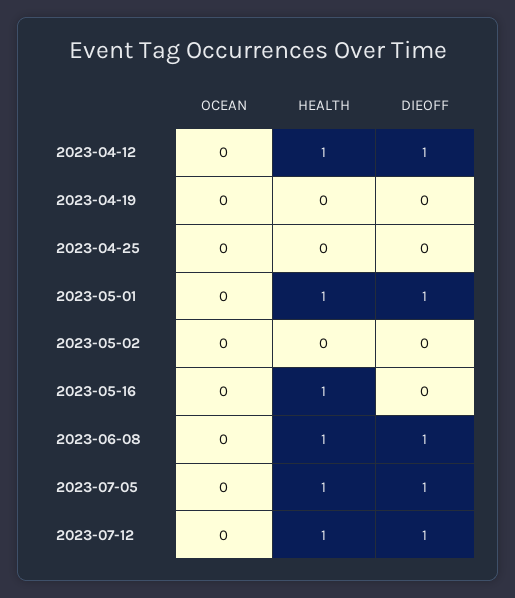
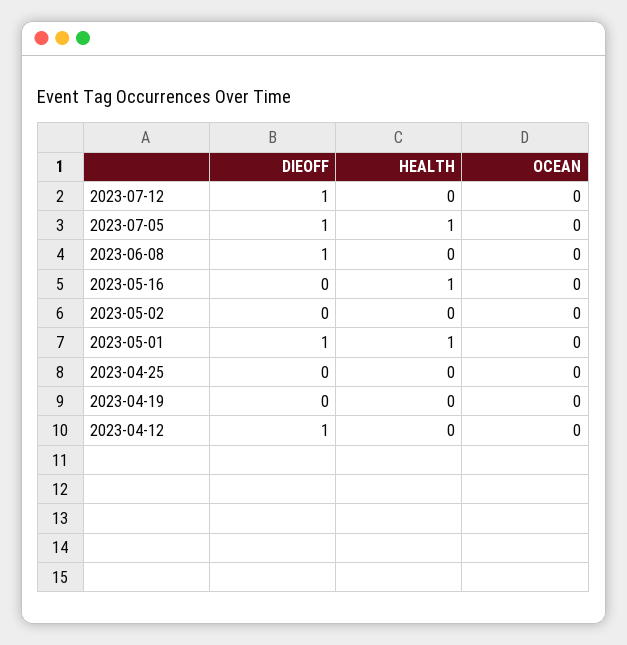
HEALTH, 2023-04-12: 1 -> 0
HEALTH, 2023-06-08: 1 -> 0
HEALTH, 2023-07-12: 1 -> 0

